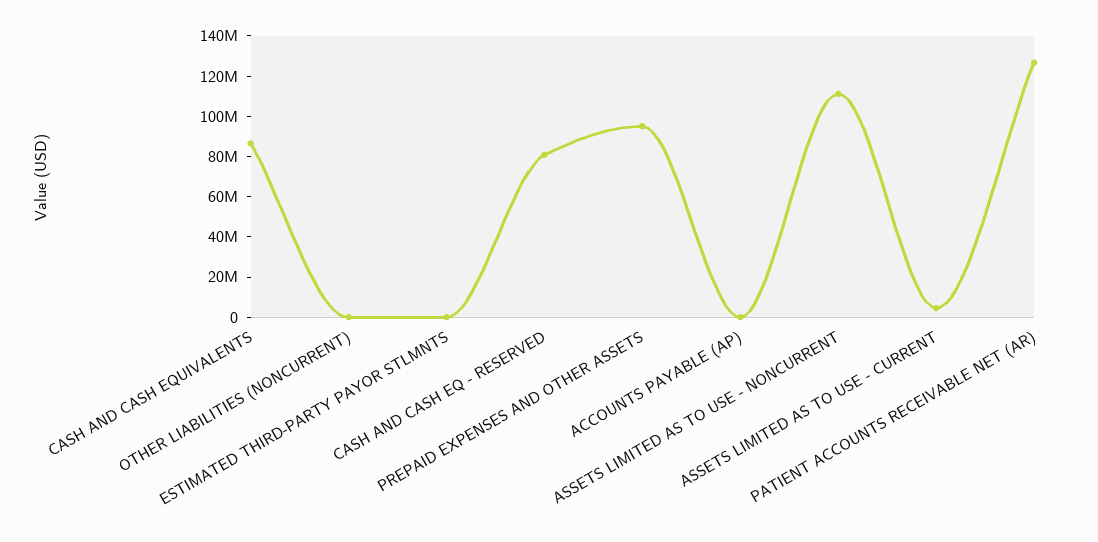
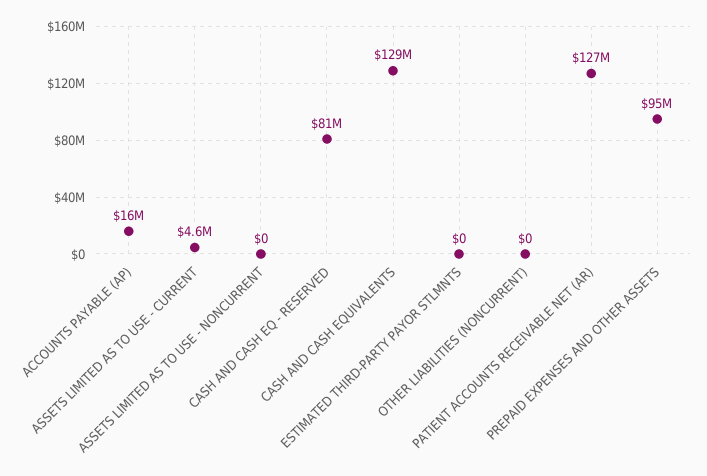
CASH AND CASH EQUIVALENTS: 85000000 -> 129000000
ACCOUNTS PAYABLE (AP): 0 -> 16000000
ASSETS LIMITED AS TO USE - NONCURRENT: 110000000 -> 0

